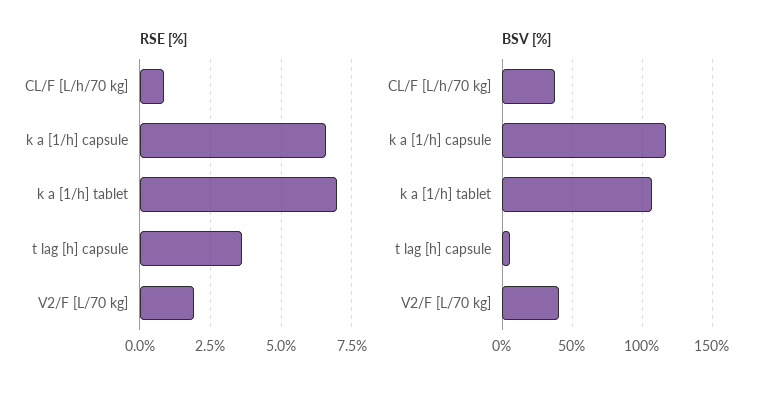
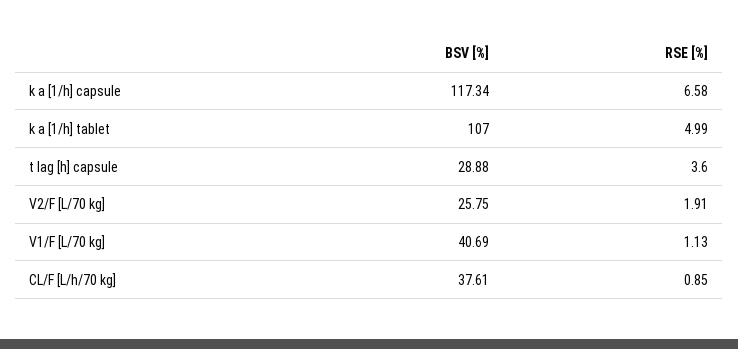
RSE [%], k a [1/h] tablet: 7 -> 4.99
BSV [%], t lag [h] capsule: 5 -> 28.88
BSV [%], V2/F [L/70 kg]: 40 -> 25.75
BSV [%], V1/F [L/70 kg]: none -> 40.69
RSE [%], V1/F [L/70 kg]: none -> 1.13

